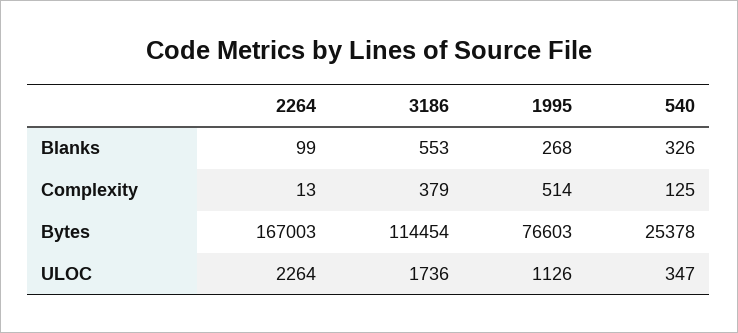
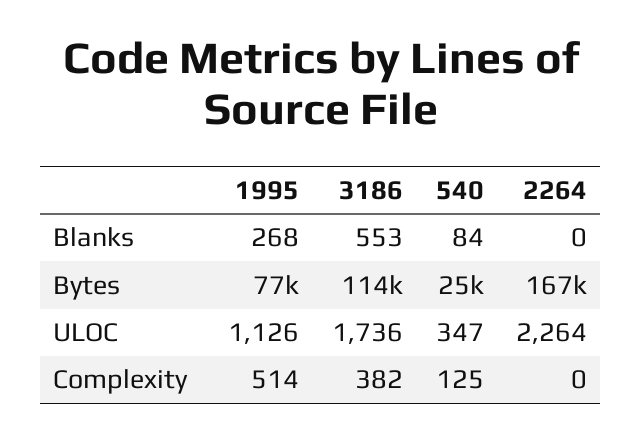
2264, Blanks: 99 -> 0
540, Blanks: 326 -> 84
2264, Complexity: 13 -> 0
3186, Complexity: 379 -> 382

